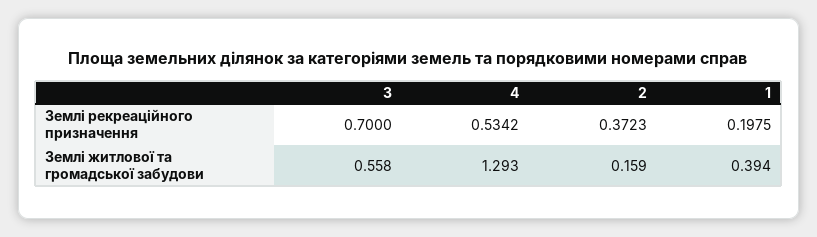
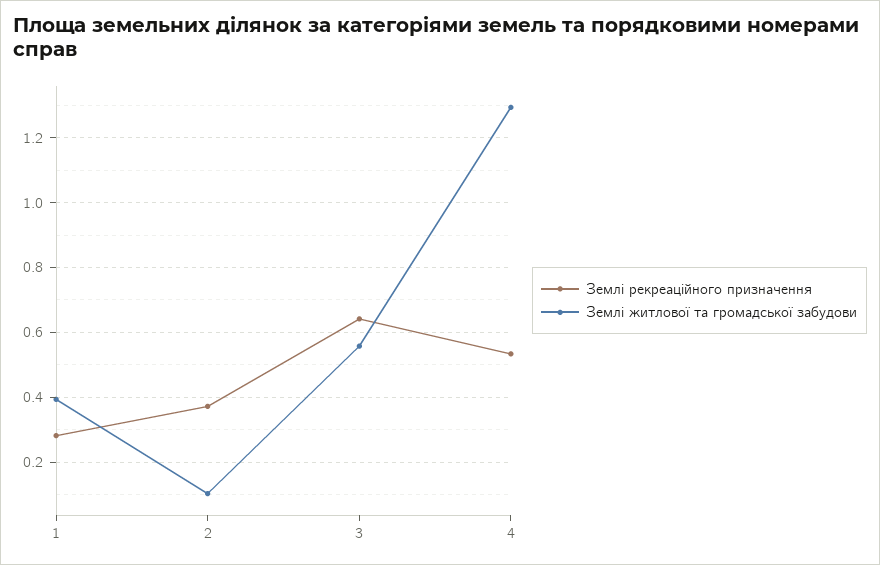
Землі рекреаційного призначення, 3: 0.7 -> 0.64
Землі рекреаційного призначення, 1: 0.1975 -> 0.28
Землі житлової та громадської забудови, 2: 0.159 -> 0.1

